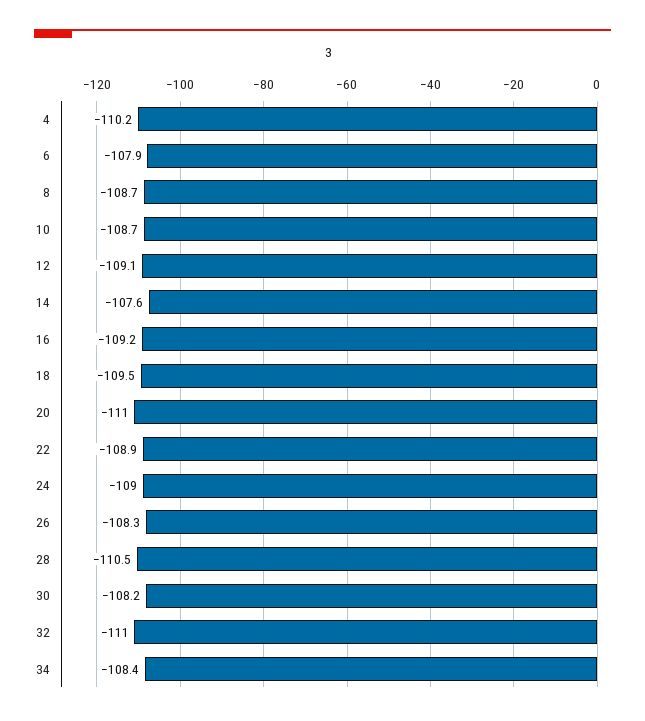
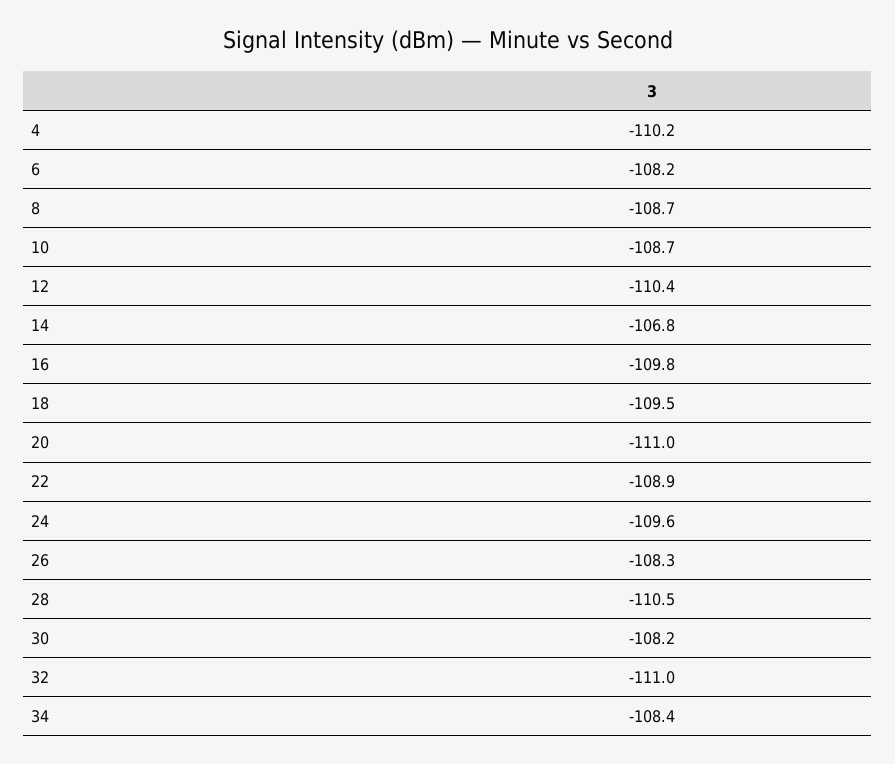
6: -107.9 -> -108.2
12: -109.1 -> -110.4
14: -107.6 -> -106.8
16: -109.2 -> -109.8
24: -109 -> -109.6

